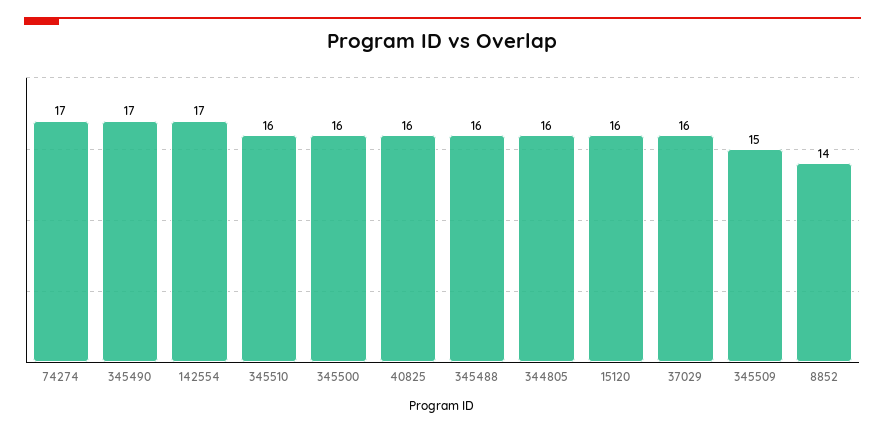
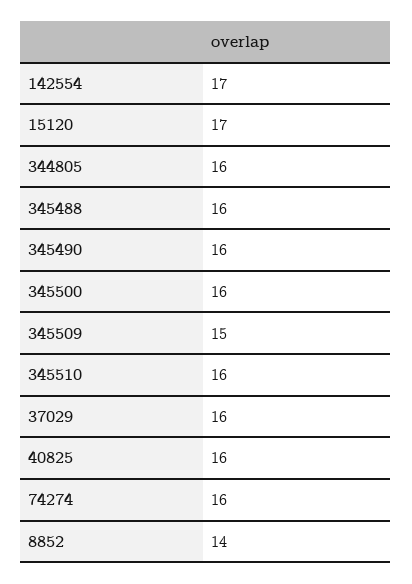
74274: 17 -> 16
345490: 17 -> 16
15120: 16 -> 17

